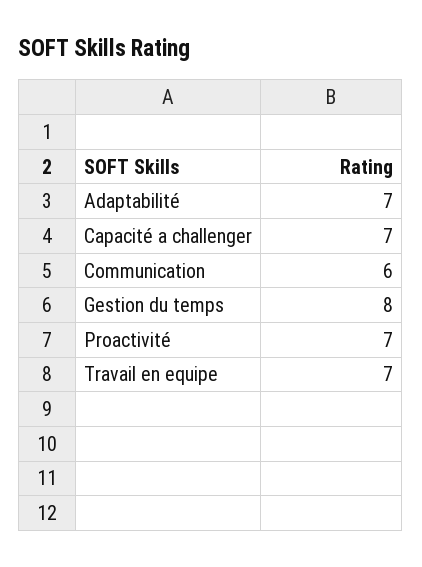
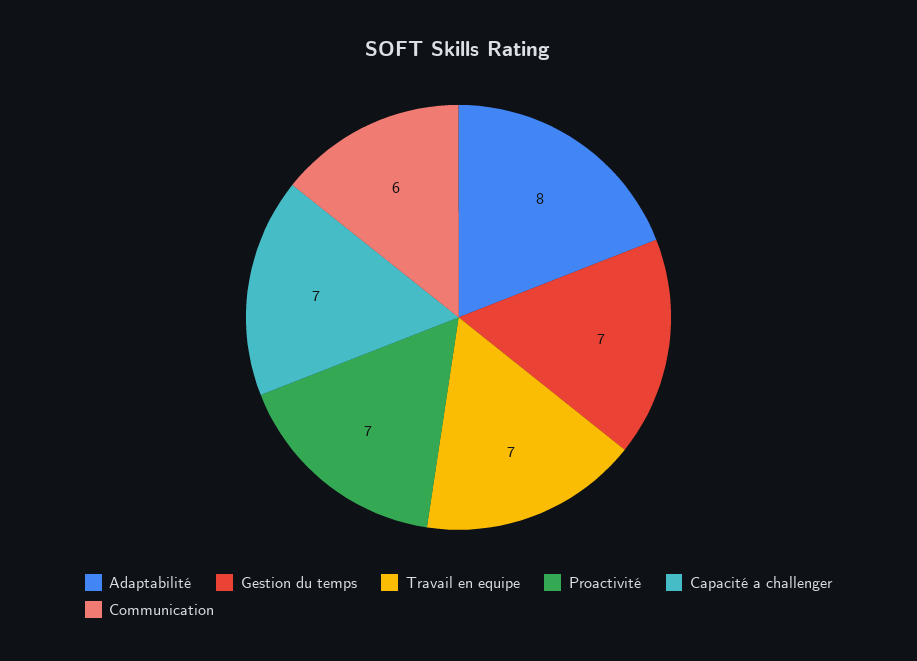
Adaptabilité: 7 -> 8
Gestion du temps: 8 -> 7

